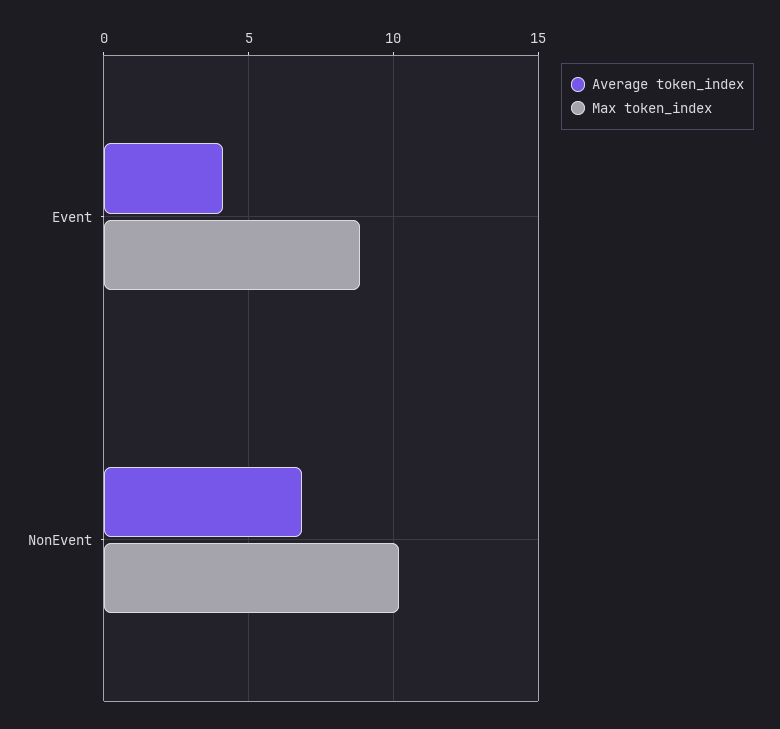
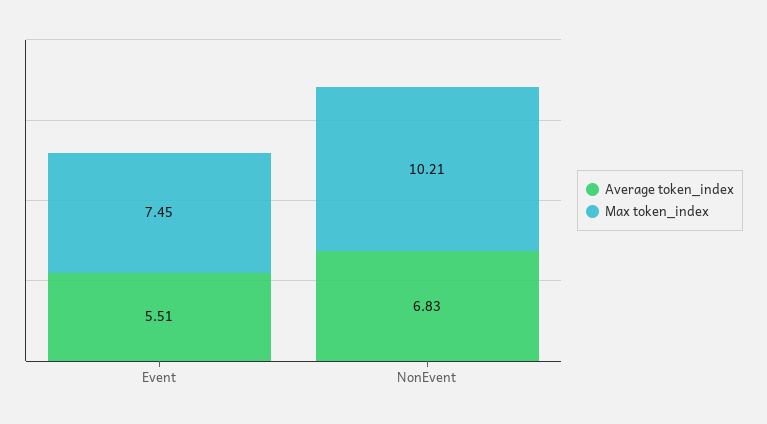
Average token_index, Event: 4 -> 5.51
Max token_index, Event: 9 -> 7.45

